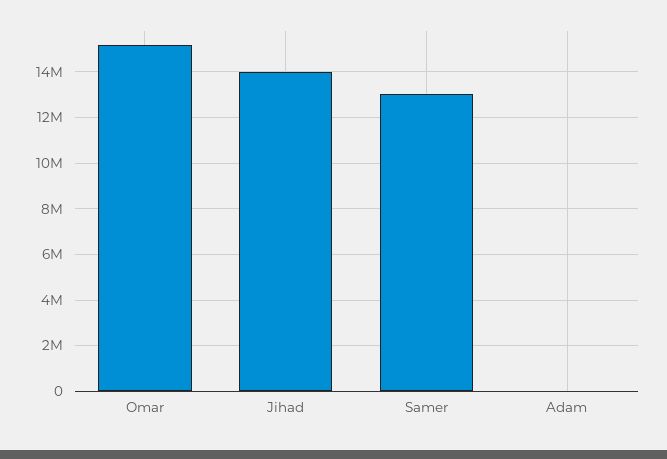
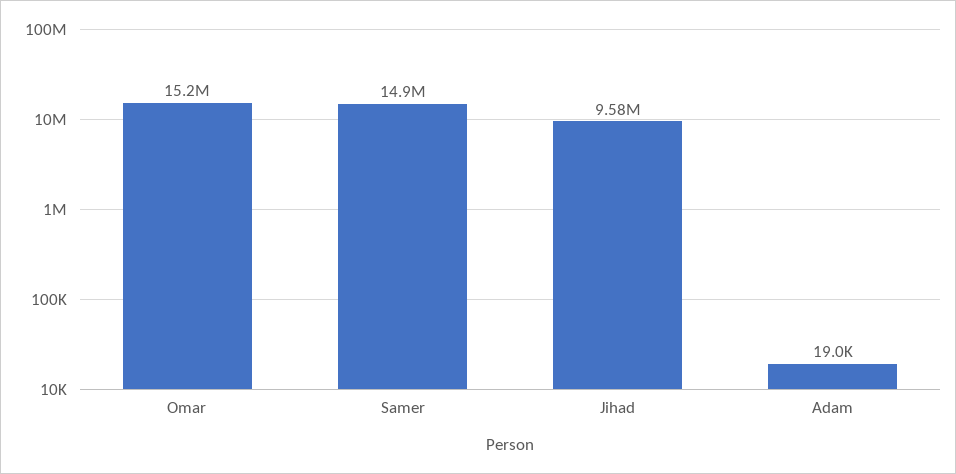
Jihad: 14000000 -> 9580000
Samer: 13000000 -> 14900000

